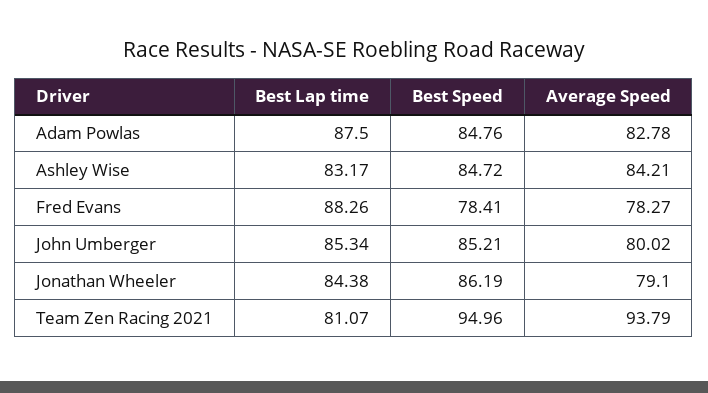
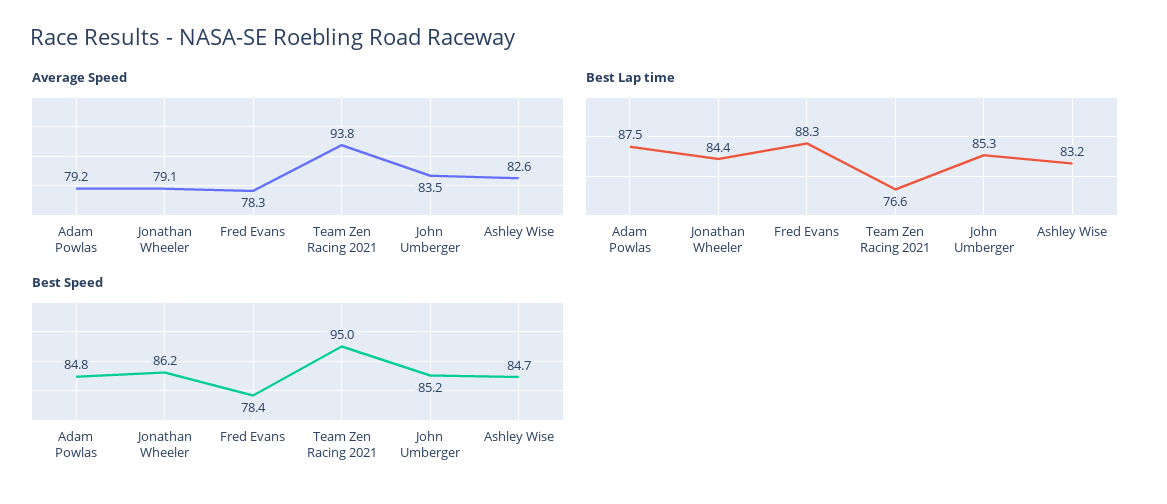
Average Speed, Adam Powlas: 82.78 -> 79.2
Average Speed, Ashley Wise: 84.21 -> 82.6
Average Speed, John Umberger: 80.02 -> 83.5
Best Lap time, Team Zen Racing 2021: 81.07 -> 76.6

